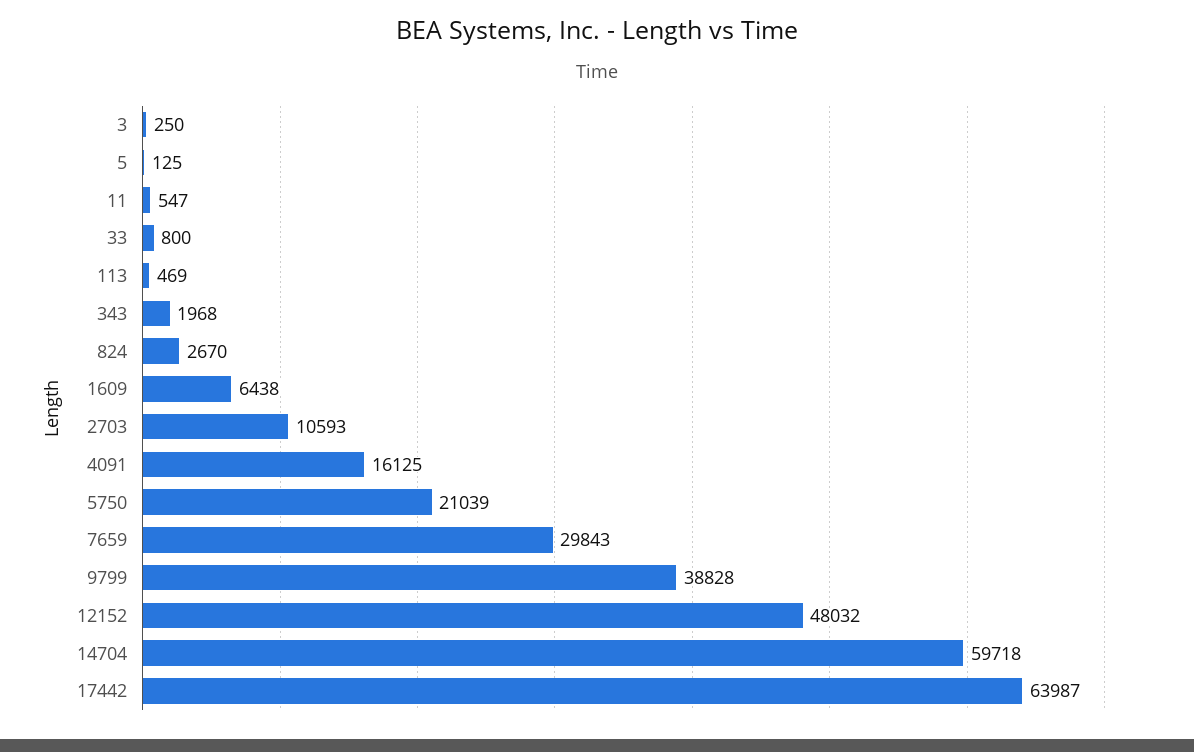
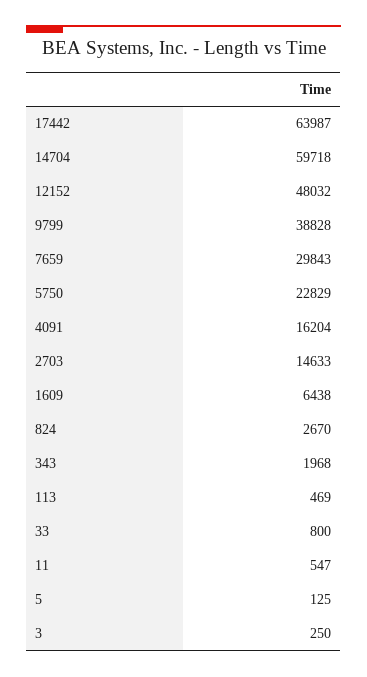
2703: 10593 -> 14633
4091: 16125 -> 16204
5750: 21039 -> 22829

